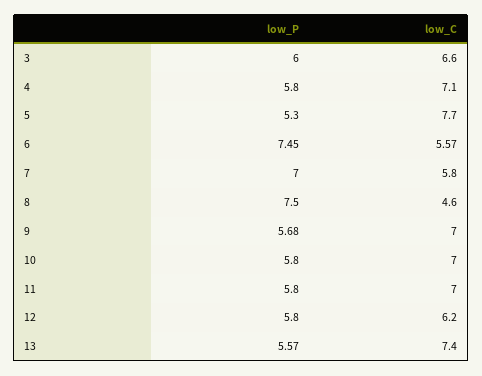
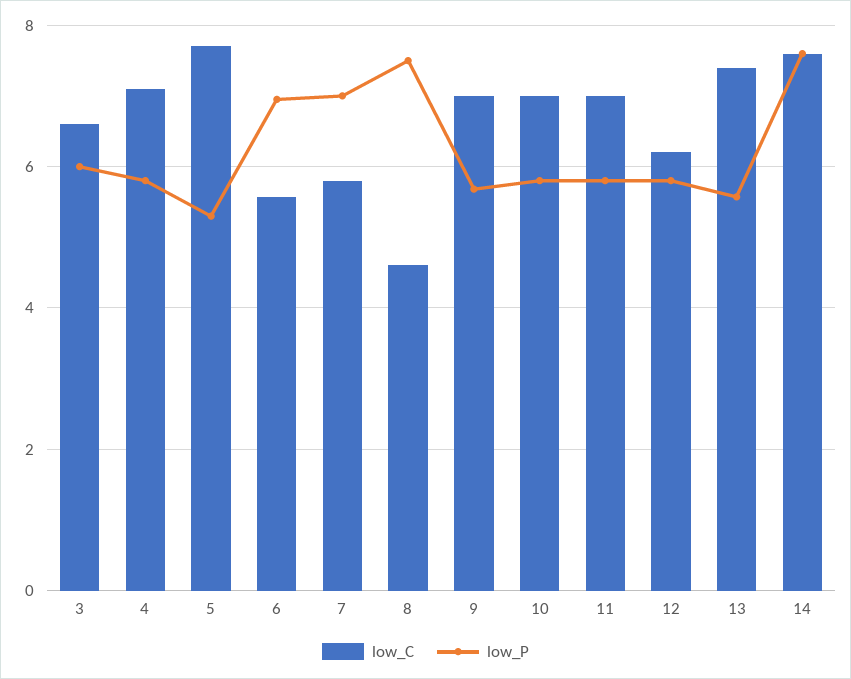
low_P, 6: 7.45 -> 7
low_C, 14: none -> 7.6
low_P, 14: none -> 7.6

